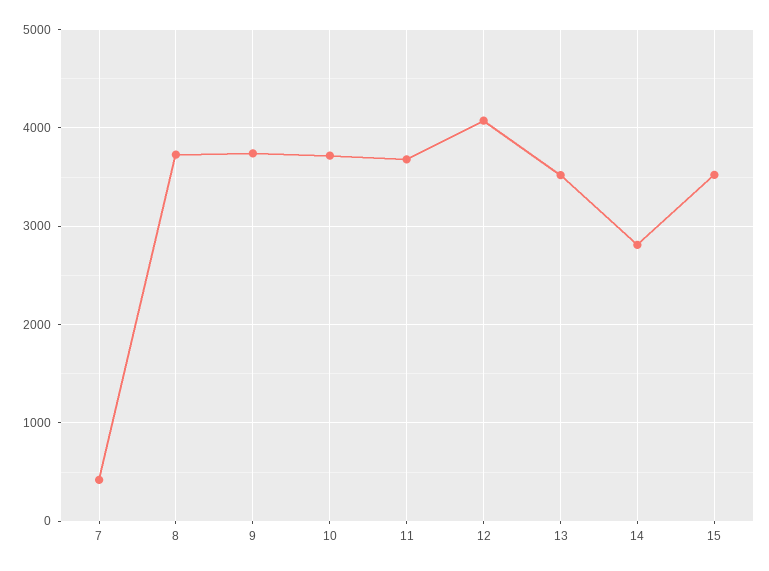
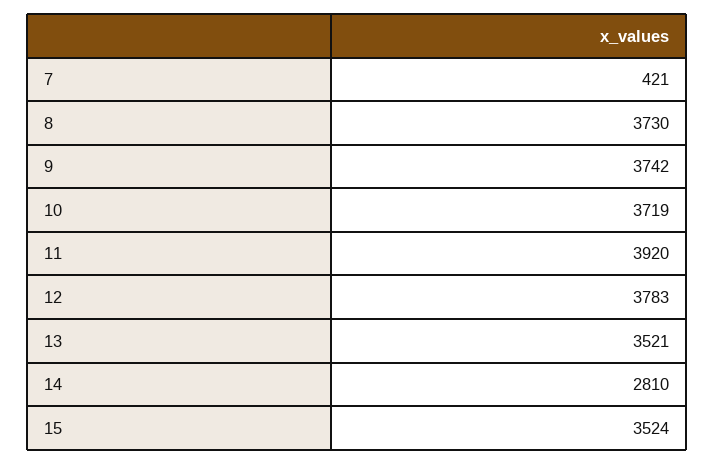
11: 3700 -> 3920
12: 4100 -> 3783

